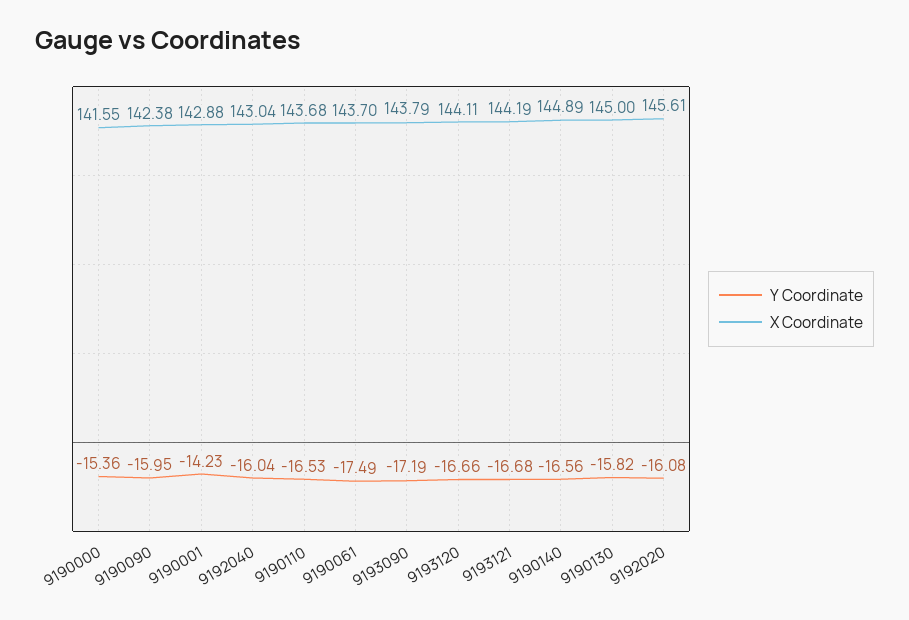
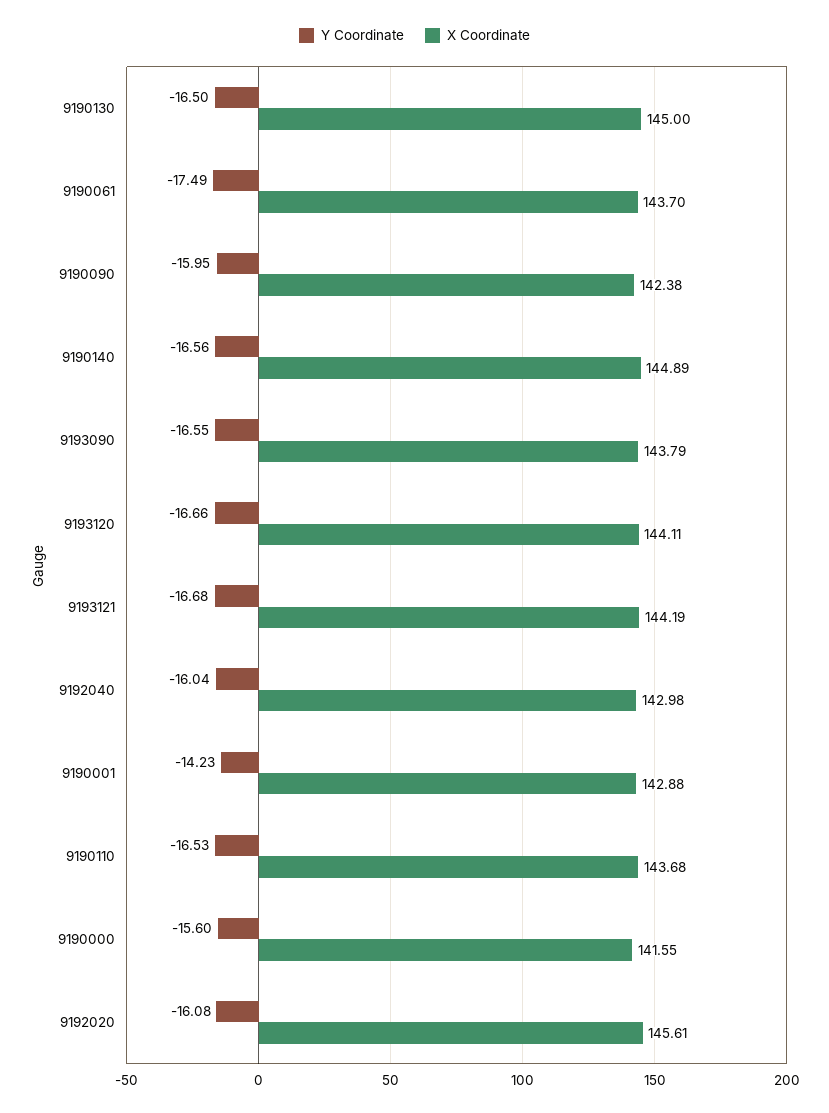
Y Coordinate, 9190000: -15.36 -> -15.6
X Coordinate, 9192040: 143.04 -> 142.98
Y Coordinate, 9193090: -17.19 -> -16.55
Y Coordinate, 9190130: -15.82 -> -16.5

